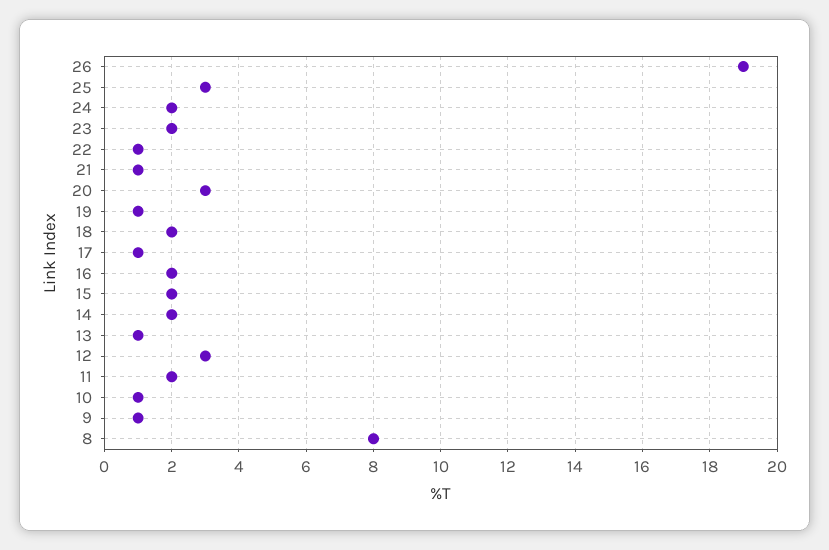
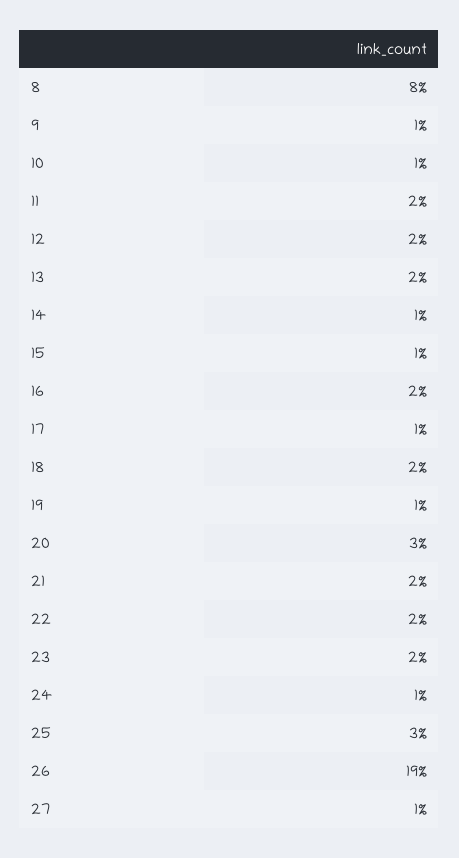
24: 2 -> 1
22: 1 -> 2
21: 1 -> 2
15: 2 -> 1
14: 2 -> 1
13: 1 -> 2
12: 3 -> 2
27: none -> 1

